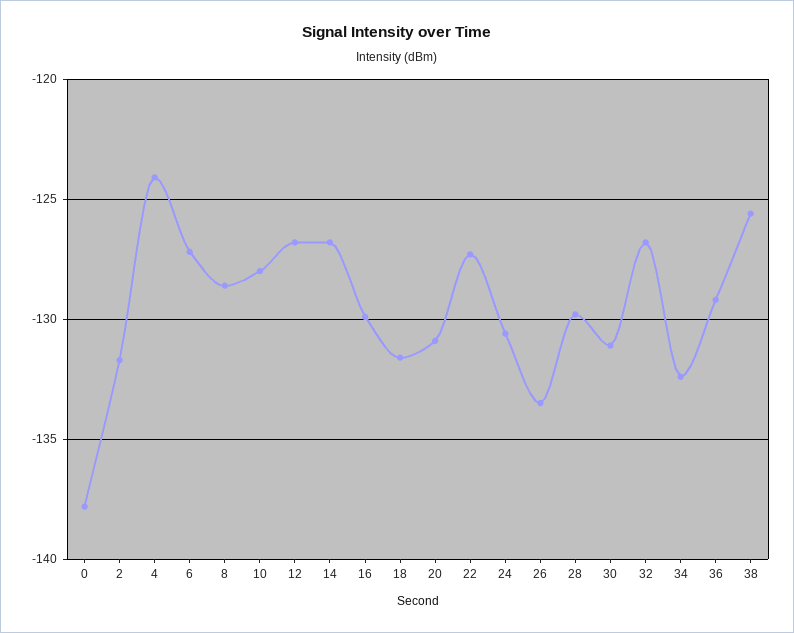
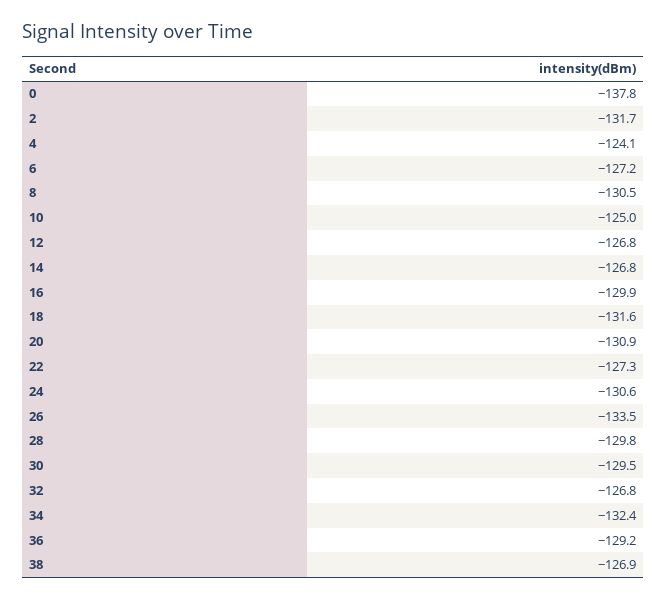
8: -128.5 -> -130.5
10: -128 -> -125
30: -131 -> -129.5
38: -125.5 -> -126.9

